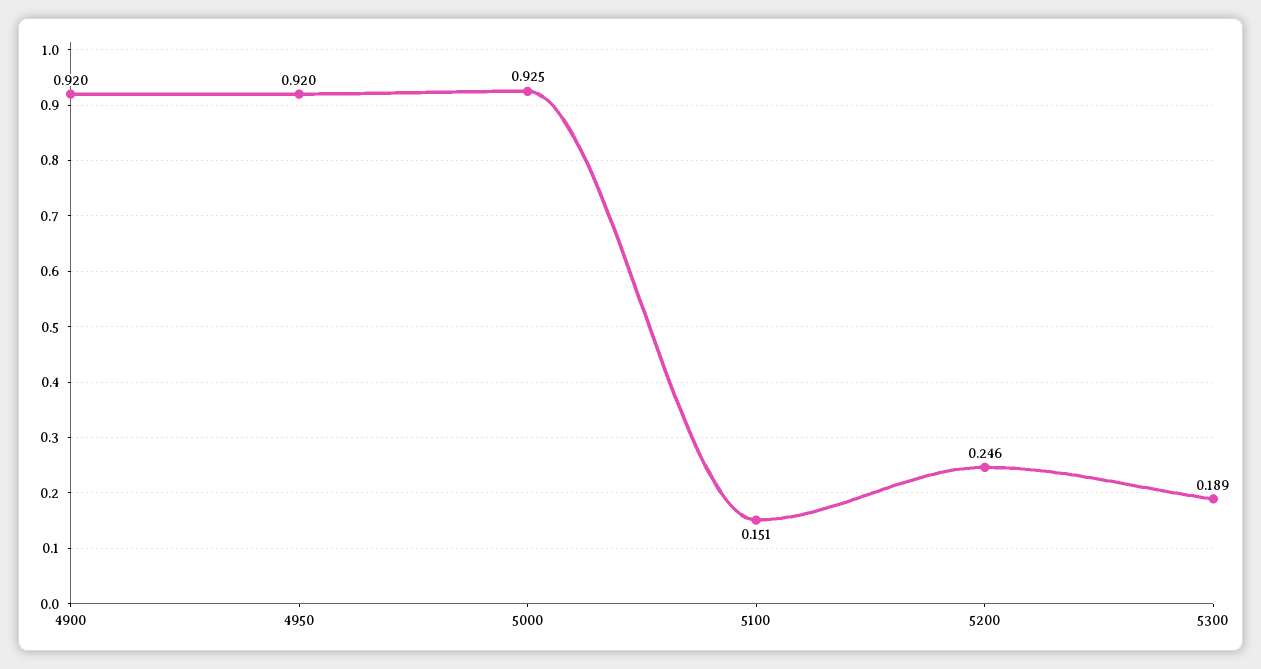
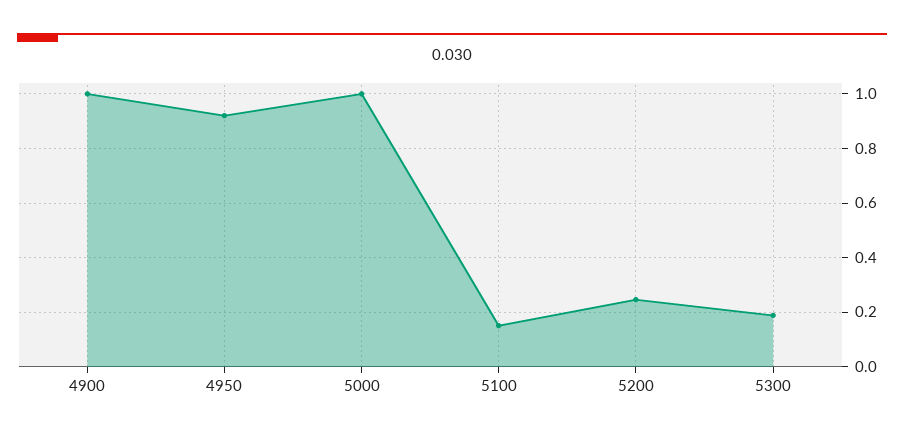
4900: 0.92 -> 1
5000: 0.925 -> 1

